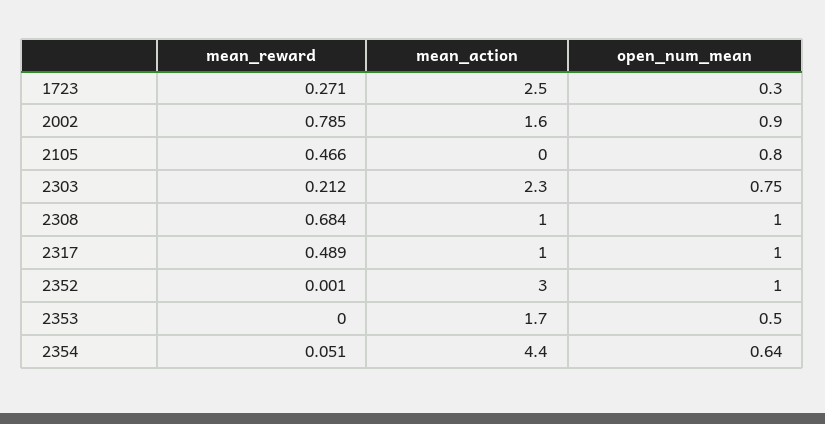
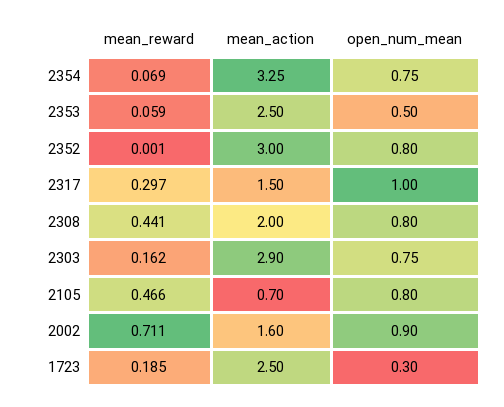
mean_reward, 1723: 0.271 -> 0.185
mean_reward, 2002: 0.785 -> 0.711
mean_action, 2105: 0 -> 0.7
mean_reward, 2303: 0.212 -> 0.162
mean_action, 2303: 2.3 -> 2.9
mean_reward, 2308: 0.684 -> 0.441
mean_action, 2308: 1 -> 2
open_num_mean, 2308: 1 -> 0.8
mean_reward, 2317: 0.489 -> 0.297
mean_action, 2317: 1 -> 1.5
open_num_mean, 2352: 1 -> 0.8
mean_reward, 2353: 0 -> 0.059
mean_action, 2353: 1.7 -> 2.5
mean_reward, 2354: 0.051 -> 0.069
mean_action, 2354: 4.4 -> 3.25
open_num_mean, 2354: 0.64 -> 0.75

